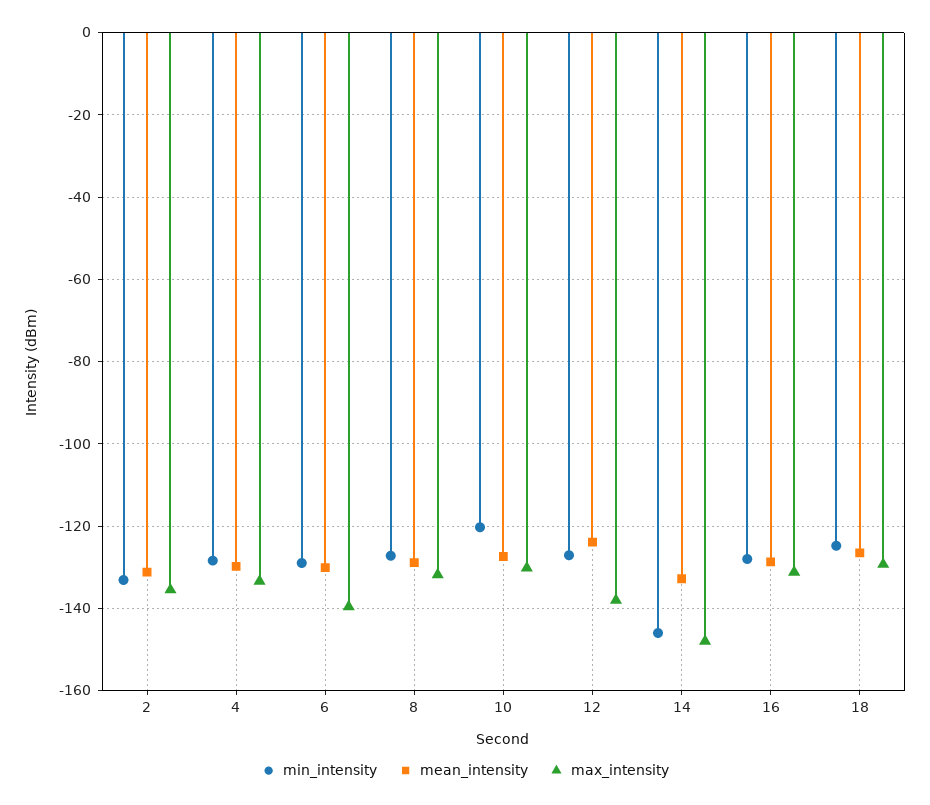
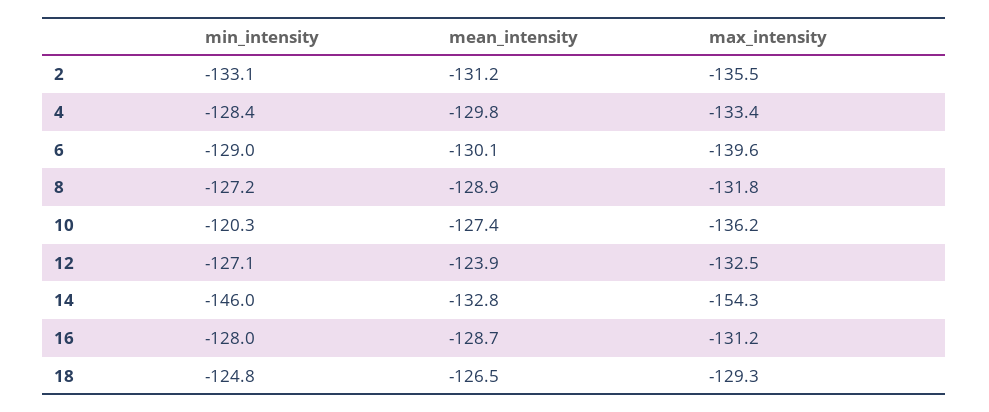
max_intensity, 10: -130 -> -136.2
max_intensity, 12: -138 -> -132.5
max_intensity, 14: -148 -> -154.3

